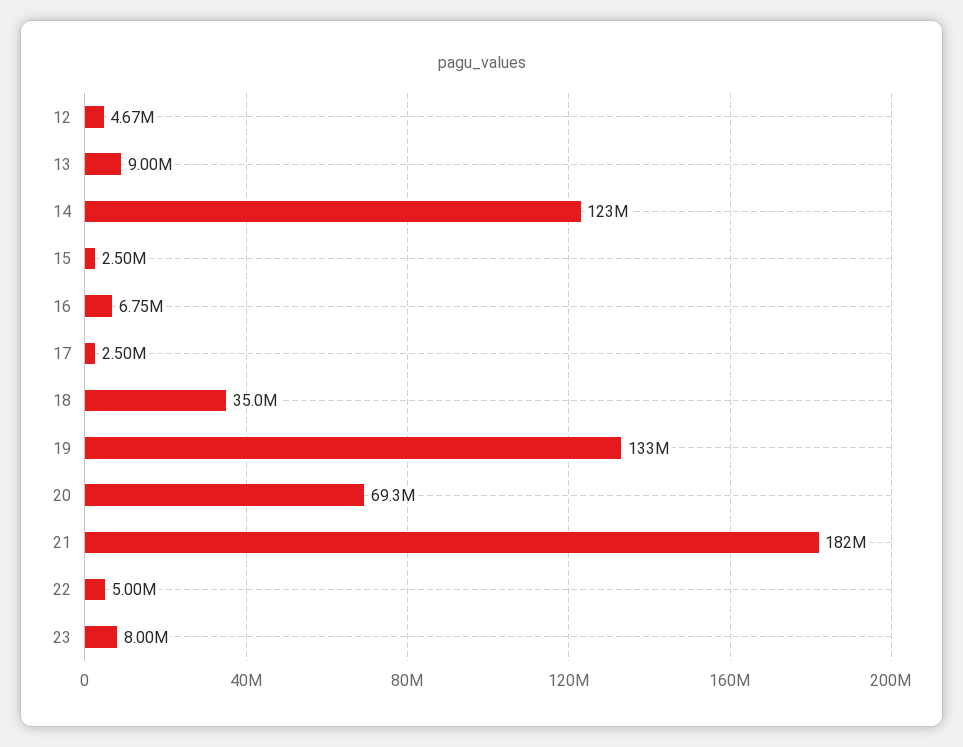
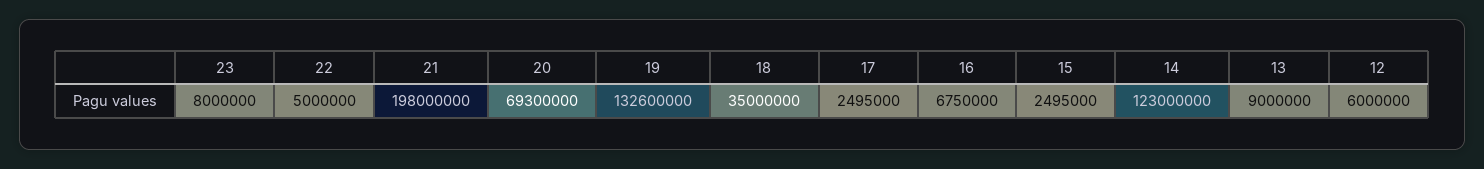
12: 4670000 -> 6000000
21: 182000000 -> 198000000

